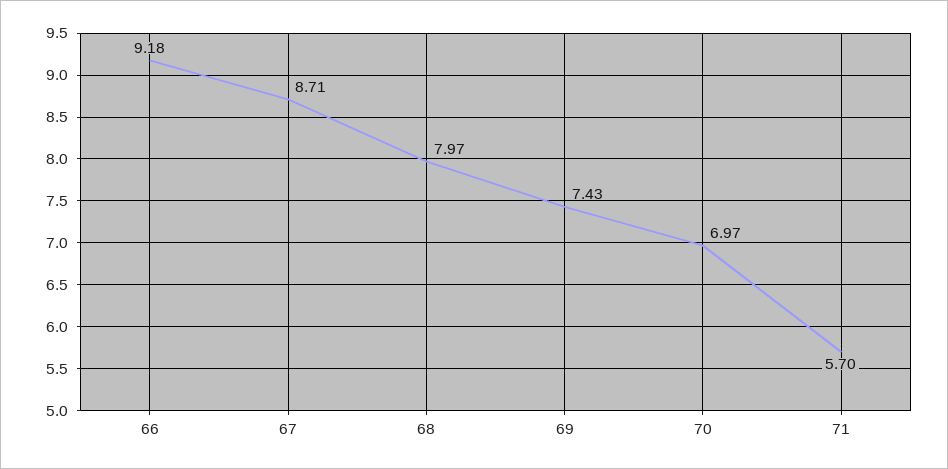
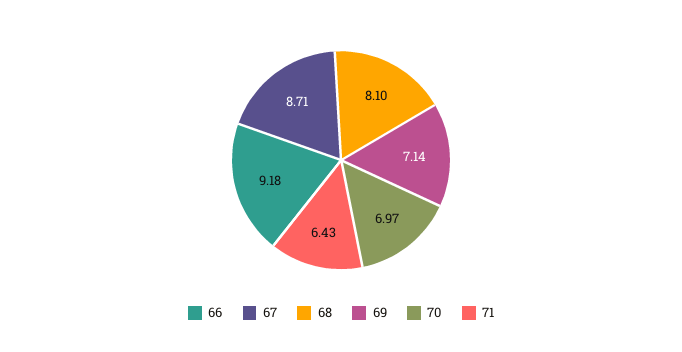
68: 7.97 -> 8.1
69: 7.43 -> 7.14
71: 5.7 -> 6.43

